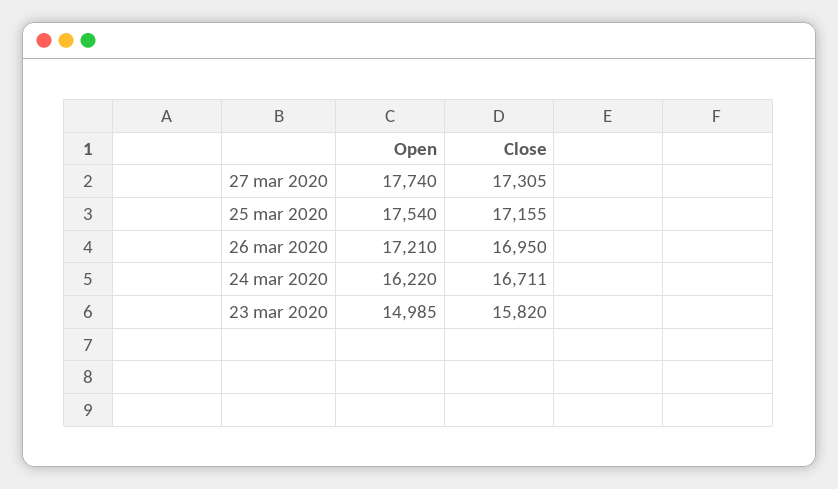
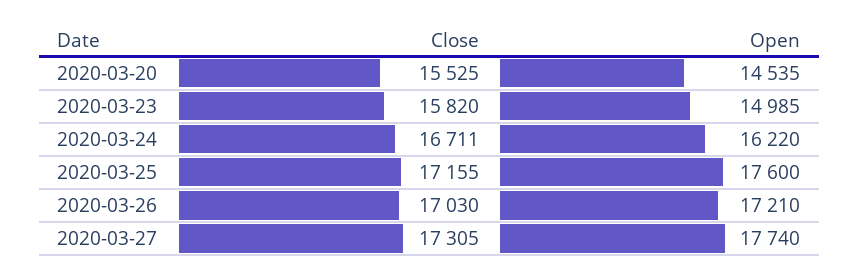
Open, 25 mar 2020: 17540 -> 17600
Close, 26 mar 2020: 16950 -> 17030
Close, 2020-03-20: none -> 15525
Open, 2020-03-20: none -> 14535

